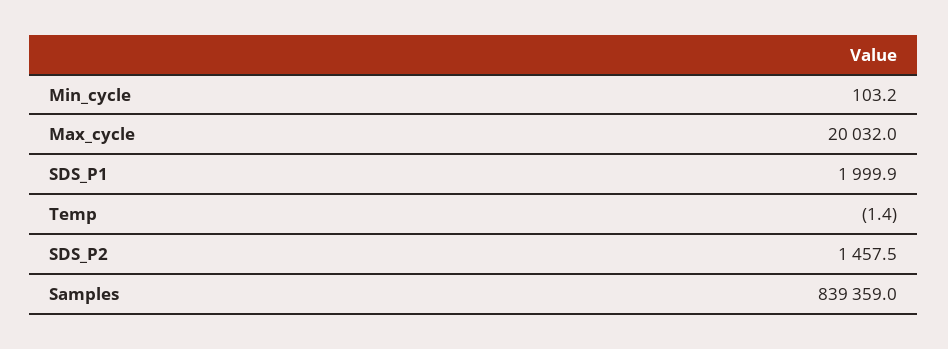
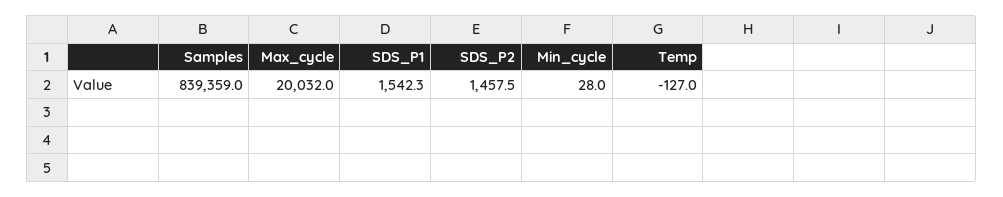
Min_cycle: 103.2 -> 28
SDS_P1: 1999.9 -> 1542.3
Temp: -1.4 -> -127

